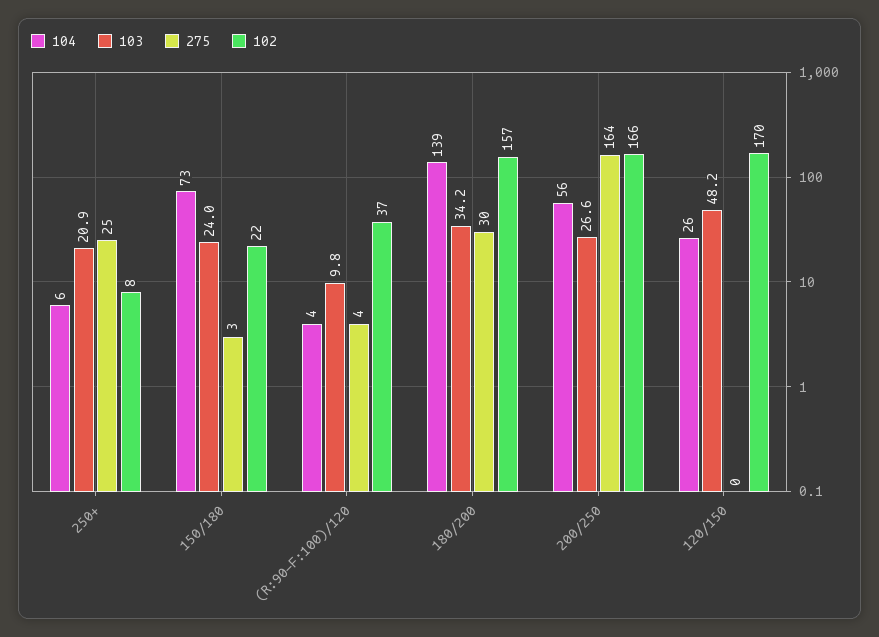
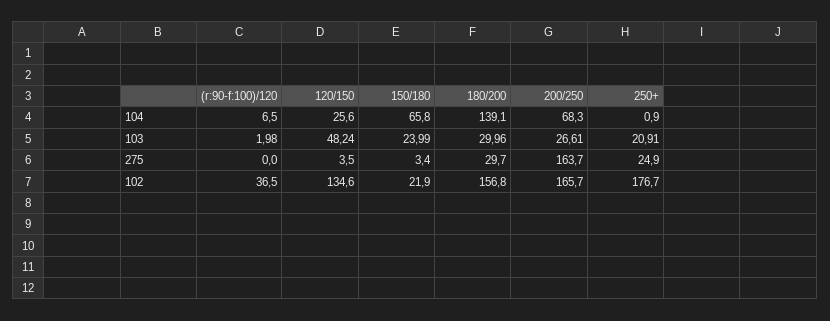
104, 250+: 6 -> 0.9
102, 250+: 8 -> 176.7
104, 150/180: 73 -> 65.8
104, (R:90-F:100)/120: 4 -> 6.5
103, (R:90-F:100)/120: 9.8 -> 1.98
275, (R:90-F:100)/120: 4 -> 0
103, 180/200: 34.2 -> 29.96
104, 200/250: 56 -> 68.3
275, 120/150: 0 -> 3.5
102, 120/150: 170 -> 134.6

